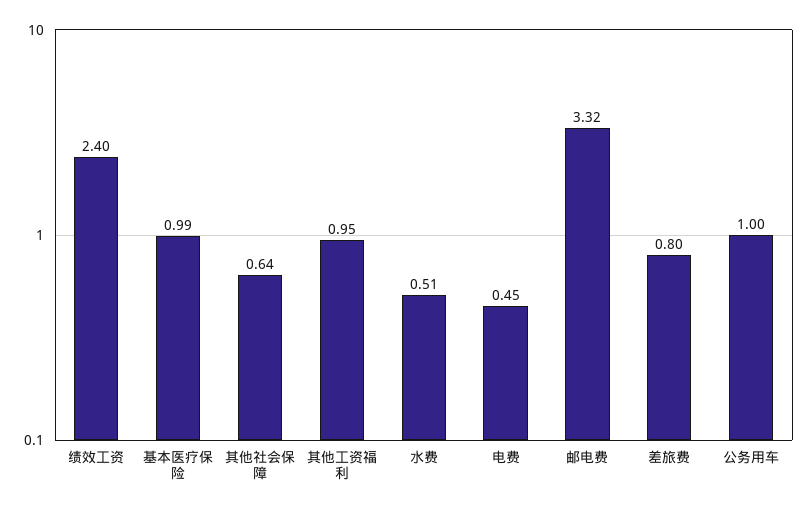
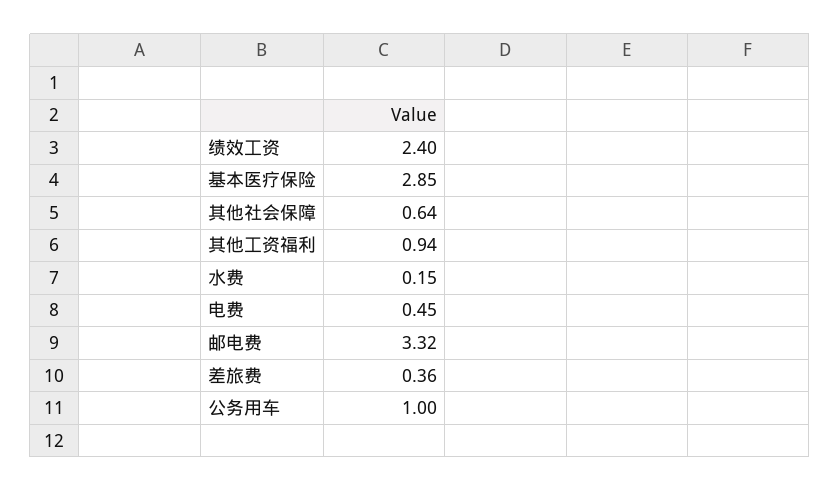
基本医疗保险: 0.99 -> 2.85
其他工资福利: 0.95 -> 0.94
水费: 0.51 -> 0.15
差旅费: 0.8 -> 0.36

